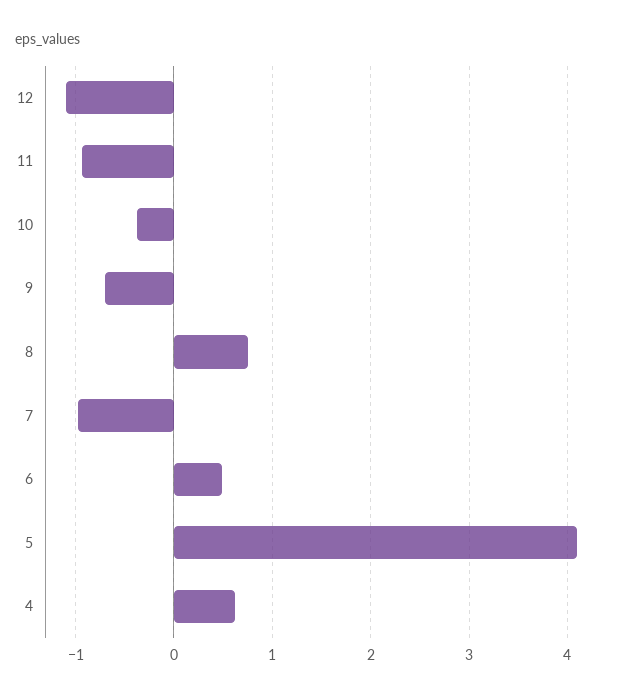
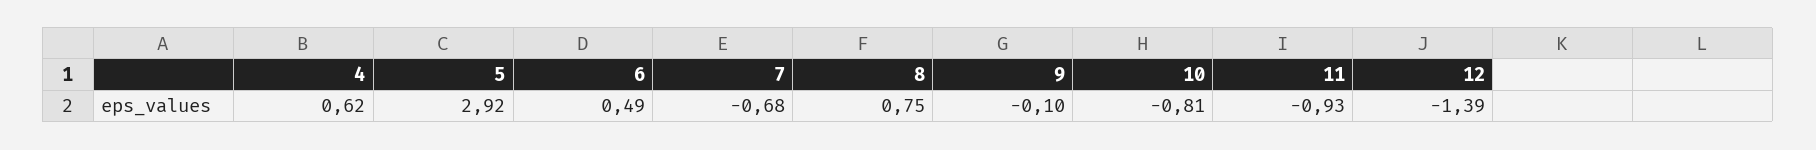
12: -1.1 -> -1.39
10: -0.4 -> -0.81
9: -0.7 -> -0.1
7: -1 -> -0.68
5: 4.1 -> 2.92

